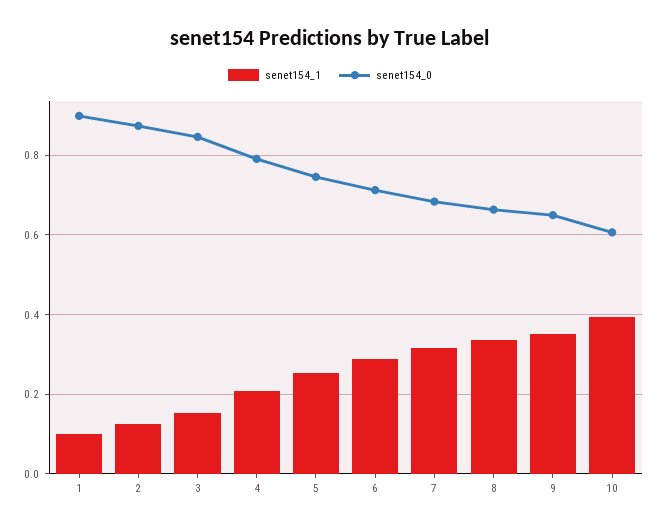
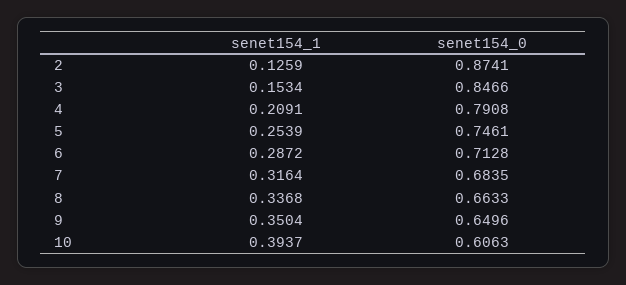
senet154_1, 1: 0.1 -> none
senet154_0, 1: 0.9 -> none

